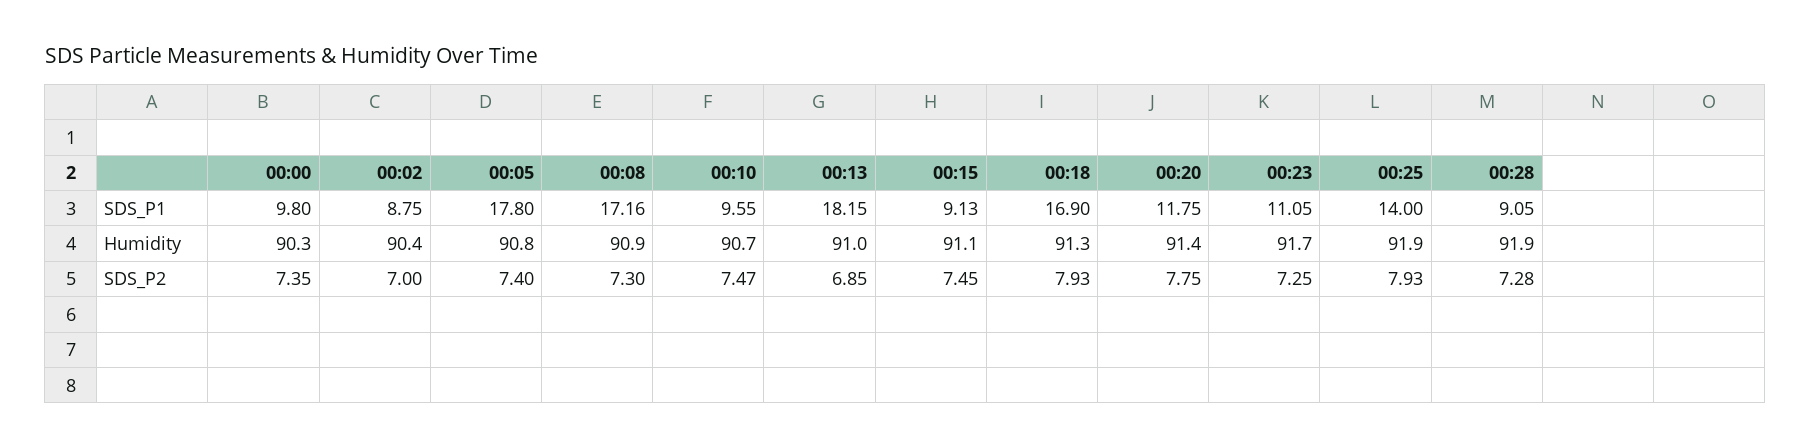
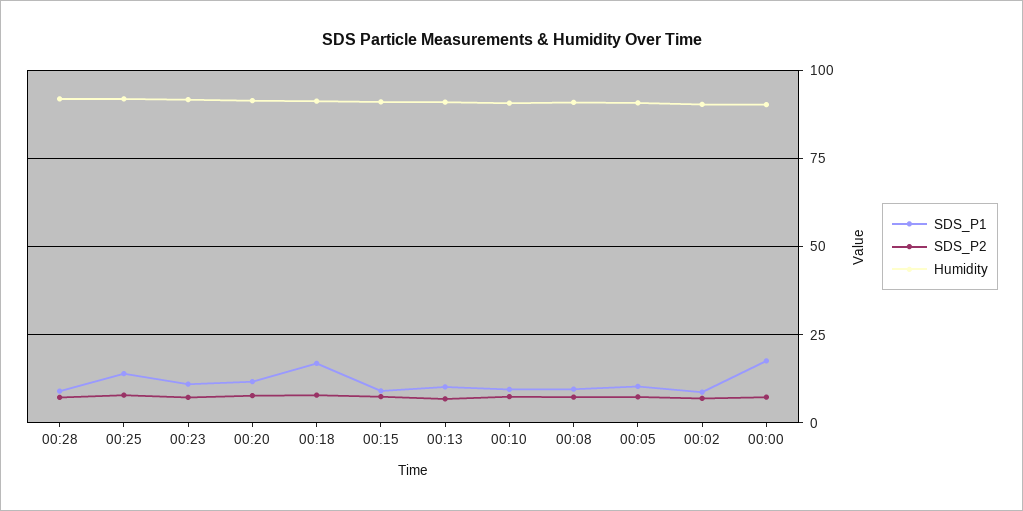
SDS_P1, 00:00: 9.8 -> 17.5
SDS_P1, 00:05: 17.8 -> 10
SDS_P1, 00:08: 17.16 -> 10
SDS_P1, 00:13: 18.15 -> 10

